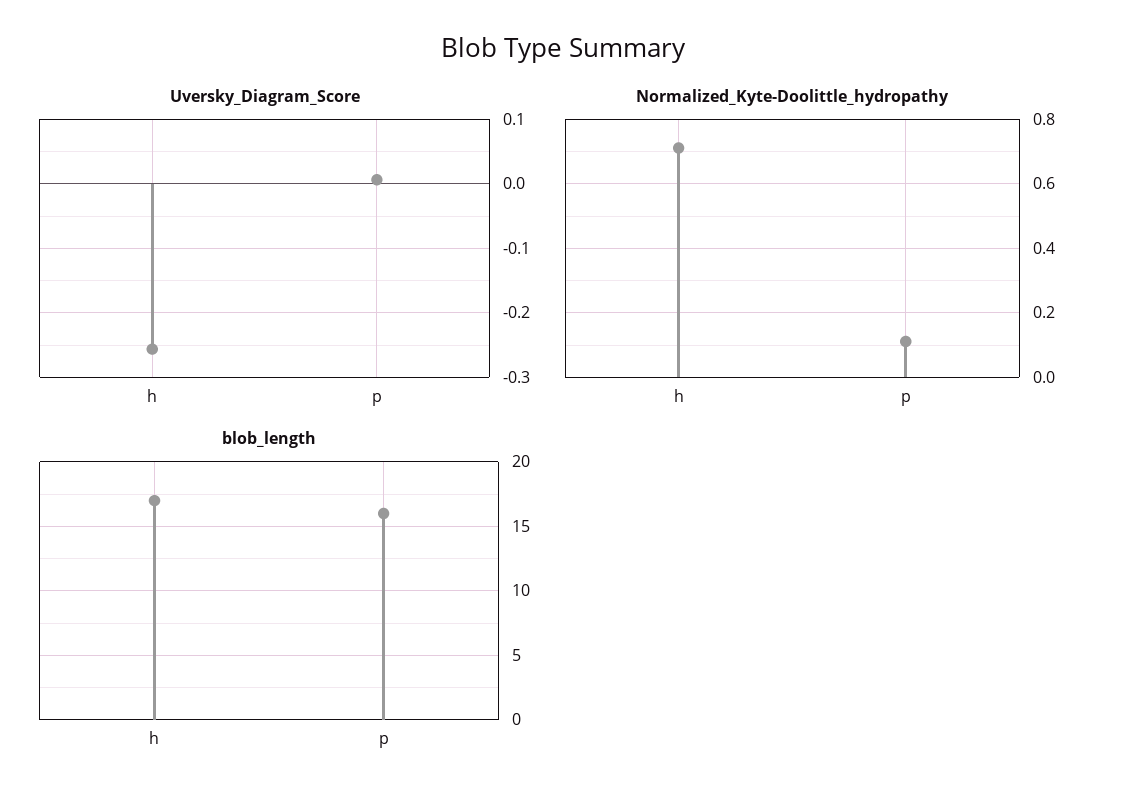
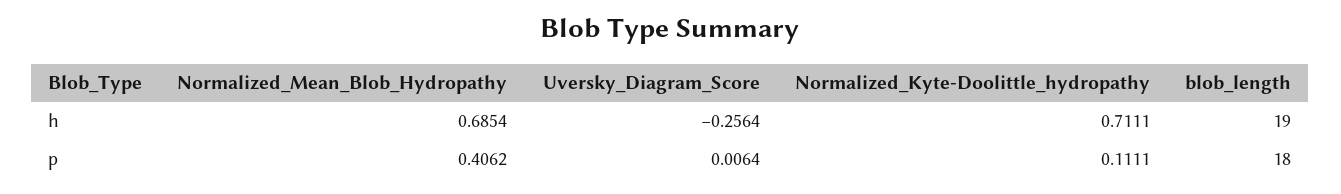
blob_length, h: 17 -> 19
blob_length, p: 16 -> 18
Normalized_Mean_Blob_Hydropathy, h: none -> 0.6854
Normalized_Mean_Blob_Hydropathy, p: none -> 0.4062

